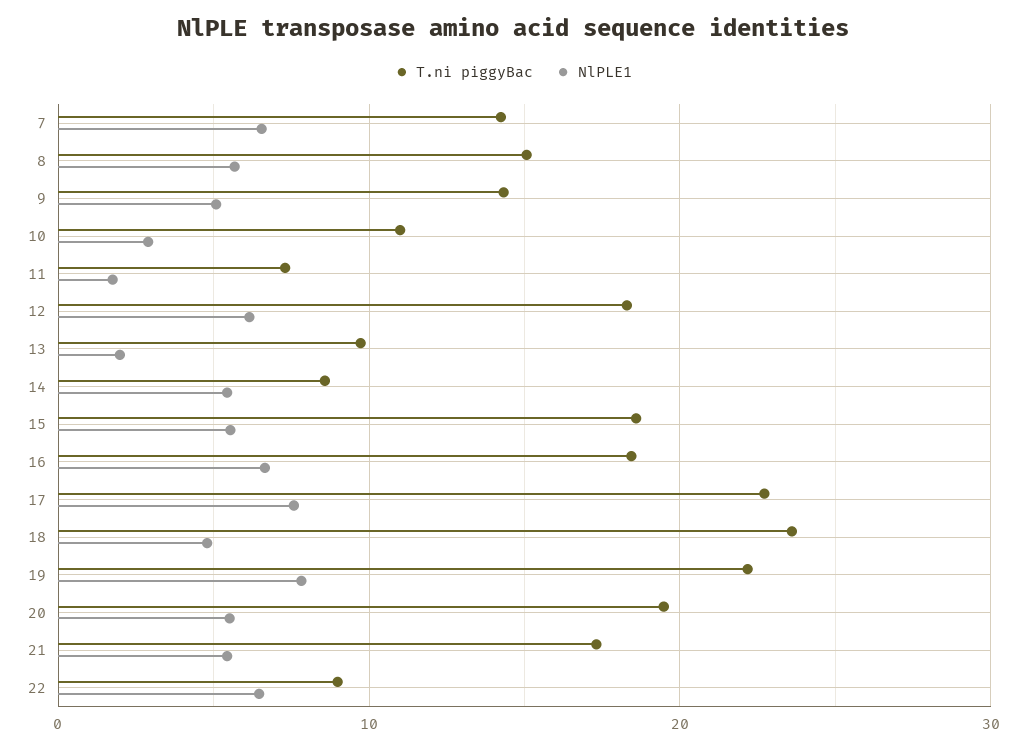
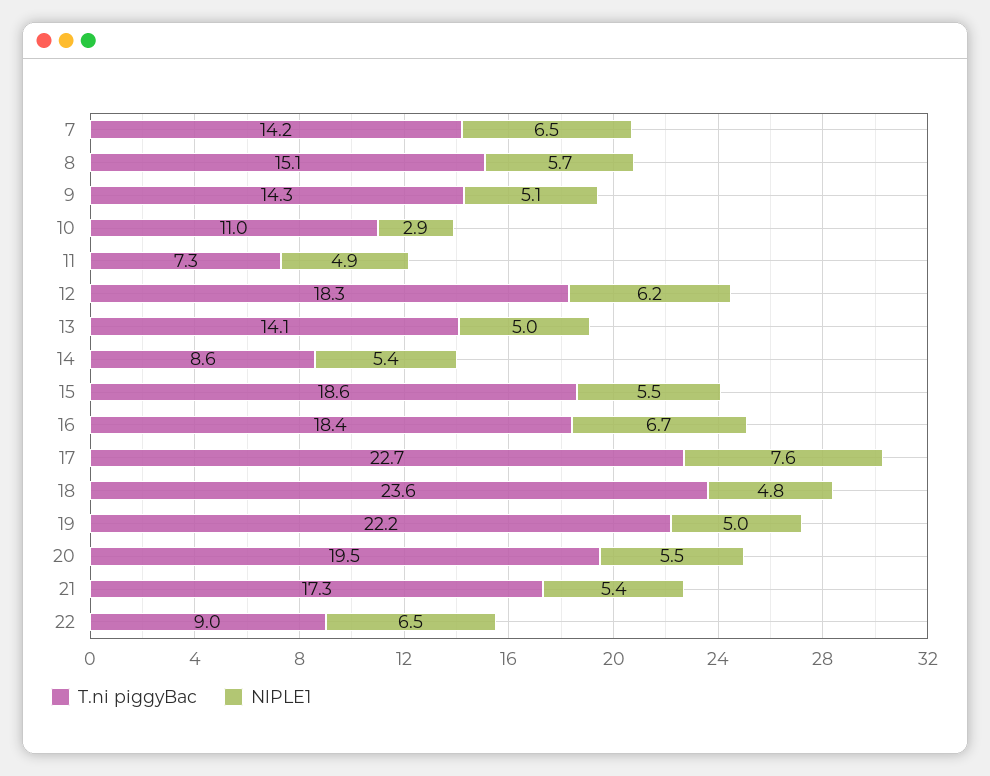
NlPLE1, 11: 2 -> 4.9
T.ni piggyBac, 13: 10 -> 14.1
NlPLE1, 13: 2 -> 5
NlPLE1, 19: 8 -> 5

